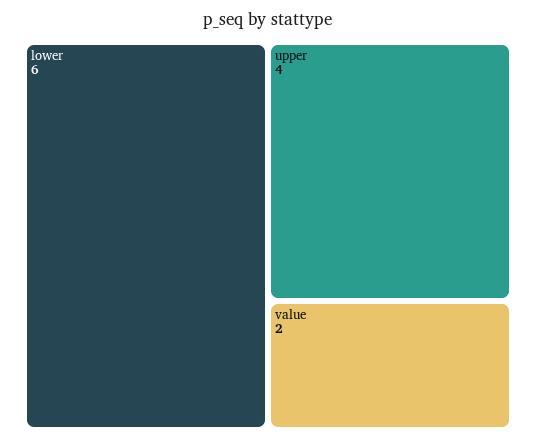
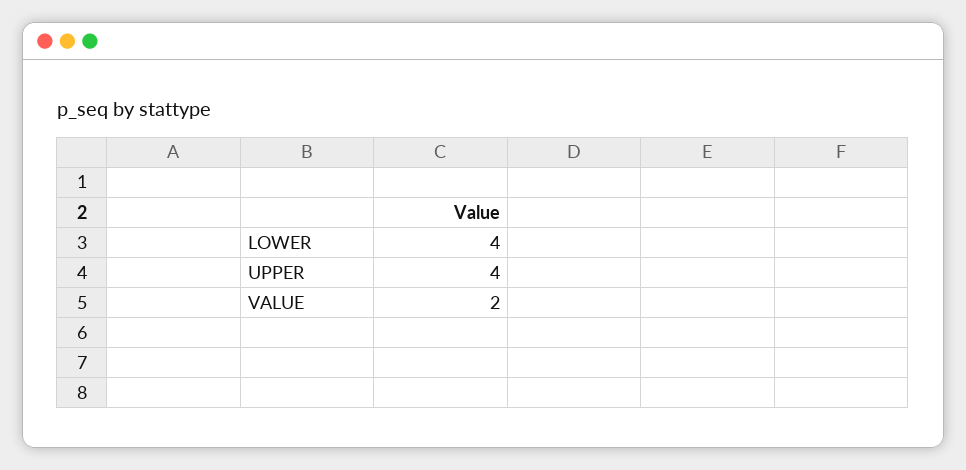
lower: 6 -> 4

